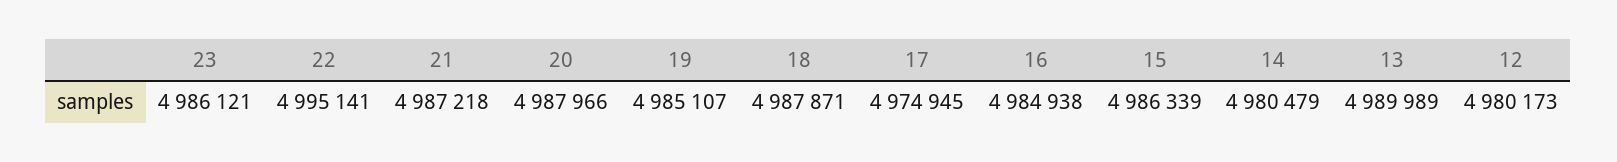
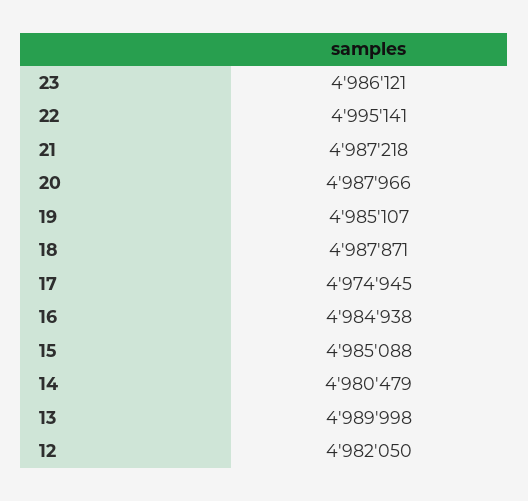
15: 4986339 -> 4985088
13: 4989989 -> 4989998
12: 4980173 -> 4982050

